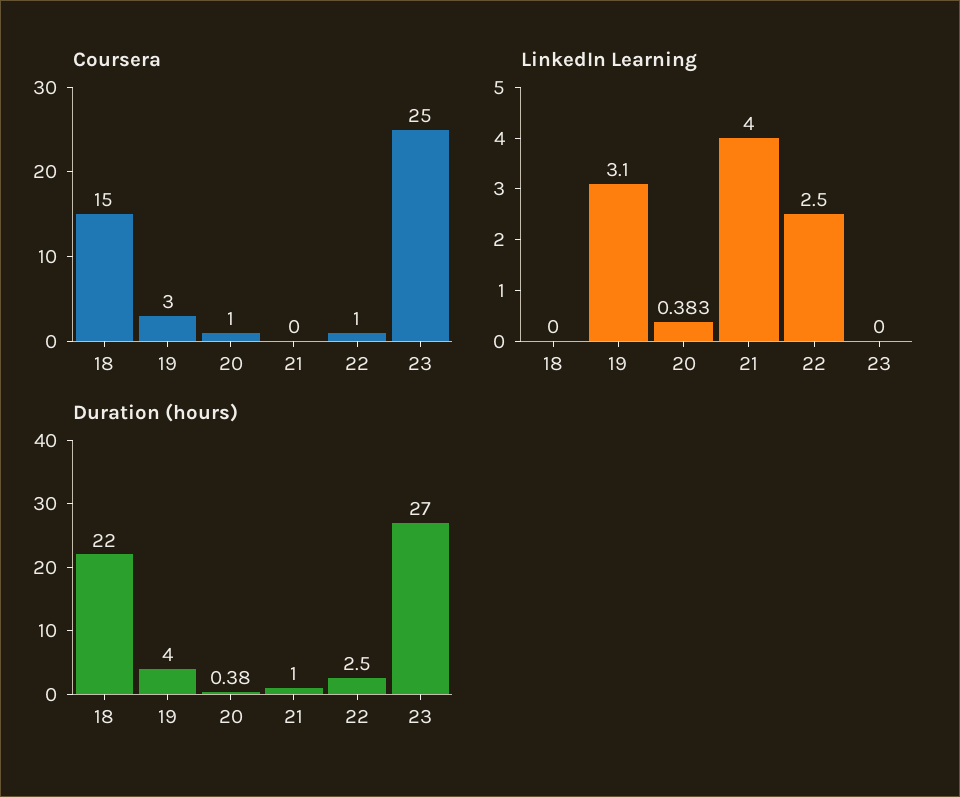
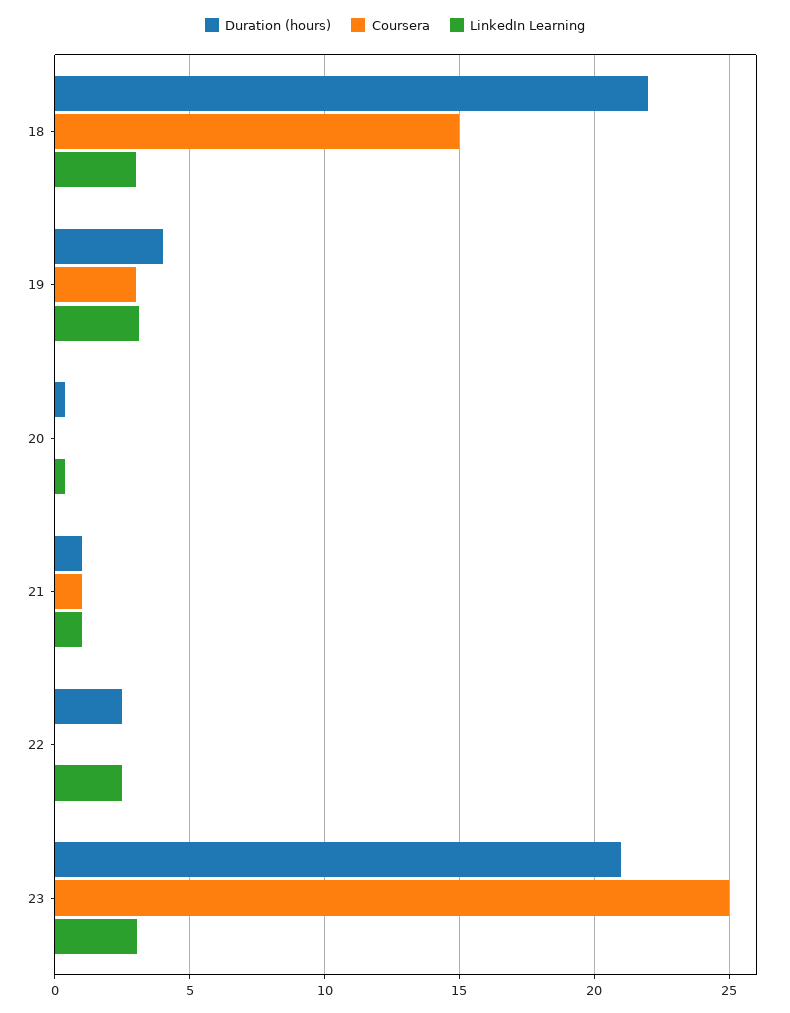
Coursera, 20: 1 -> 0
Coursera, 21: 0 -> 1
Coursera, 22: 1 -> 0
LinkedIn Learning, 18: 0 -> 3
LinkedIn Learning, 21: 4 -> 1
LinkedIn Learning, 23: 0 -> 3
Duration (hours), 23: 27 -> 21

